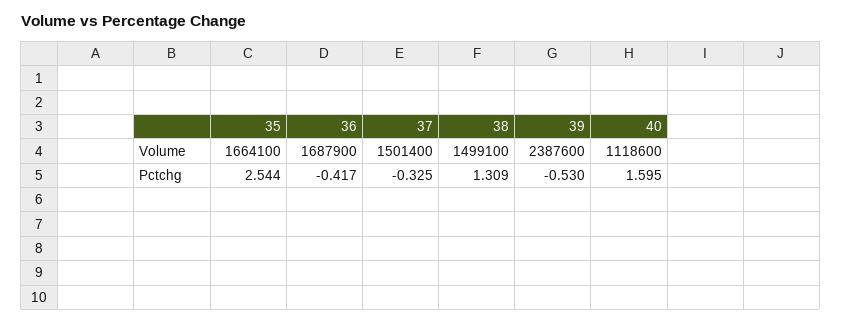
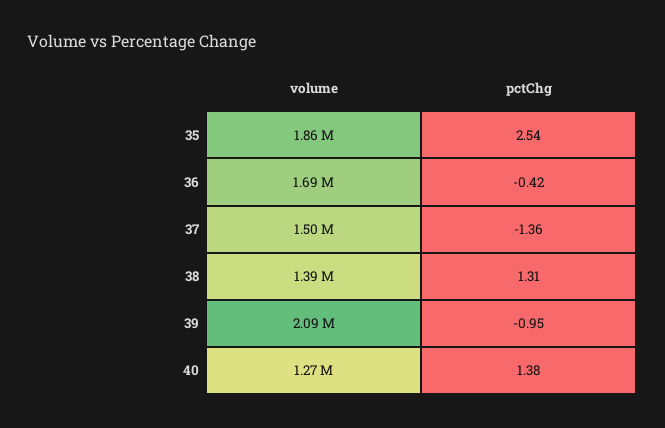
35, Volume: 1664100 -> 1860000
38, Volume: 1499100 -> 1390000
39, Volume: 2387600 -> 2090000
40, Volume: 1118600 -> 1270000
37, Pctchg: -0.325 -> -1.36
39, Pctchg: -0.53 -> -0.95
40, Pctchg: 1.595 -> 1.38

